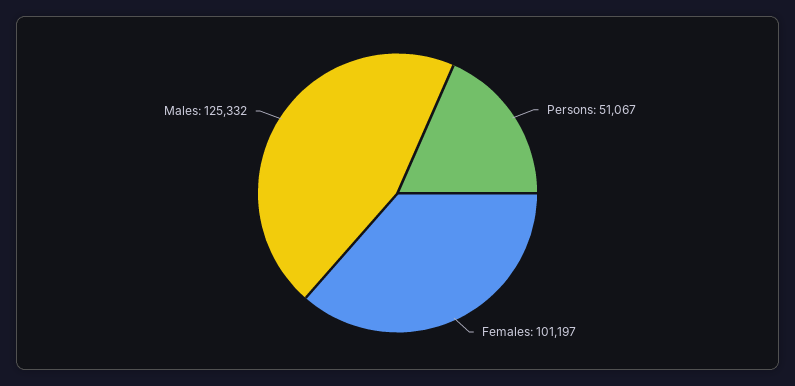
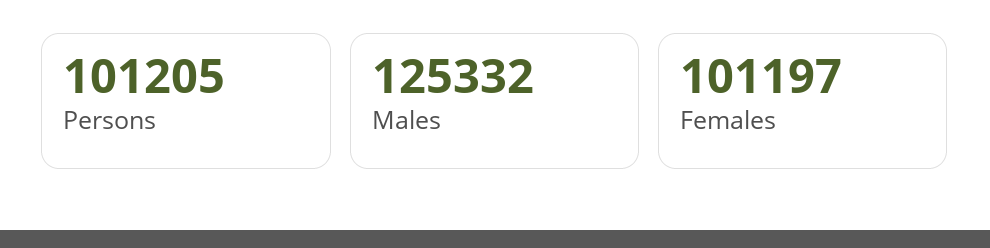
Persons: 51067 -> 101205

